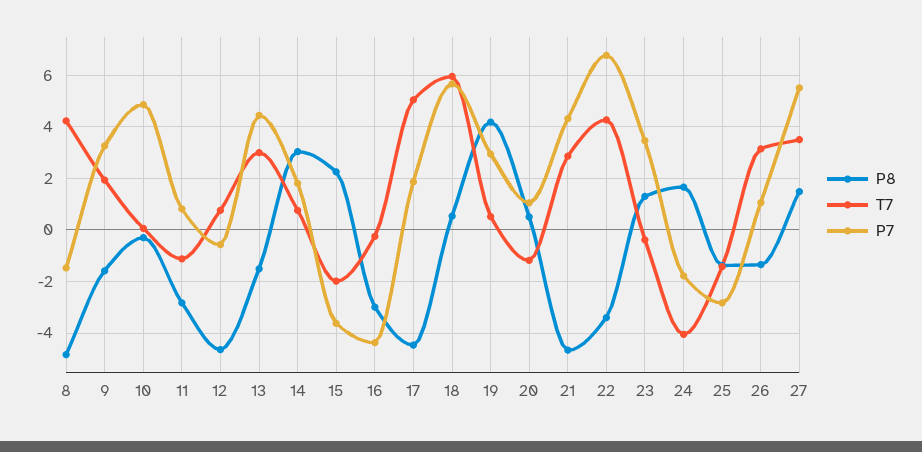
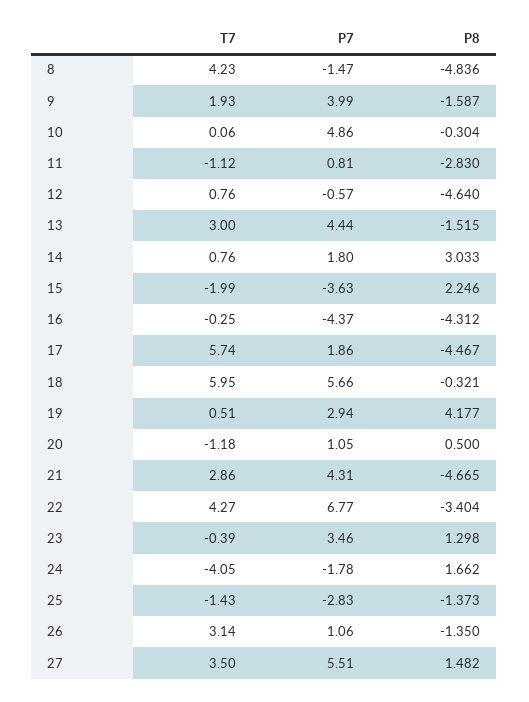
P7, 9: 3.25 -> 3.99
P8, 16: -3 -> -4.312
T7, 17: 5 -> 5.74
P8, 18: 0.5 -> -0.321

